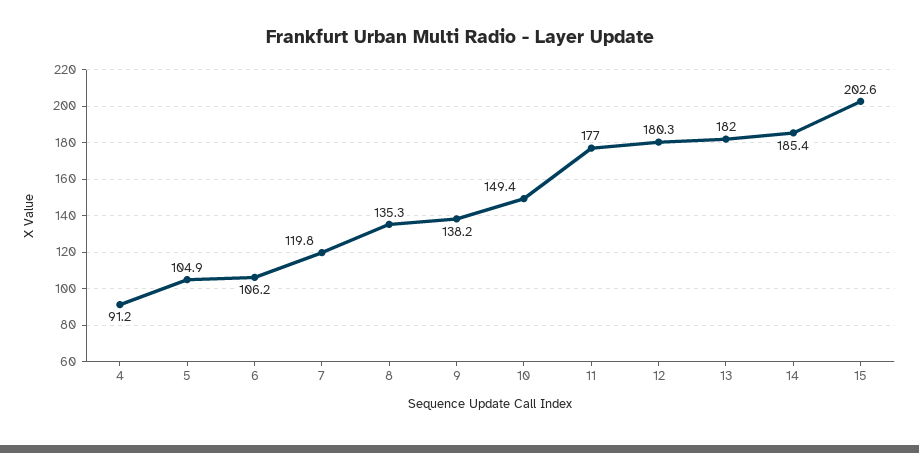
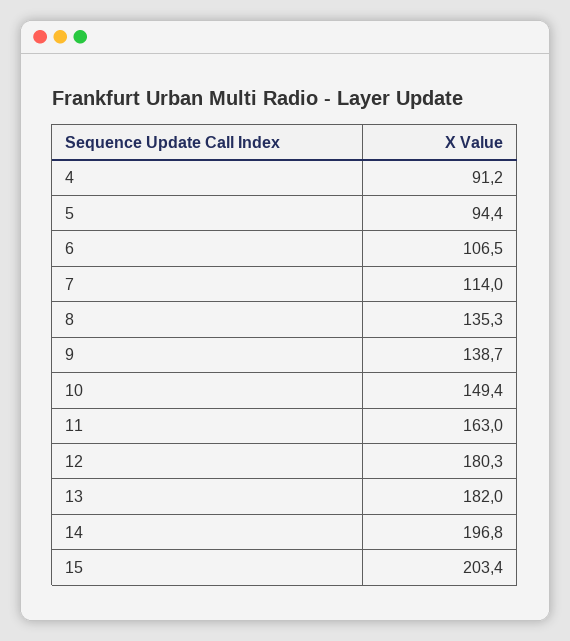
5: 104.9 -> 94.4
6: 106.2 -> 106.5
7: 119.8 -> 114
9: 138.2 -> 138.7
11: 177 -> 163
14: 185.4 -> 196.8
15: 202.6 -> 203.4

